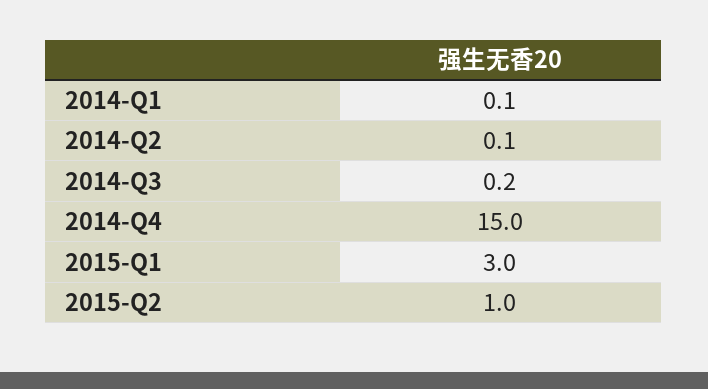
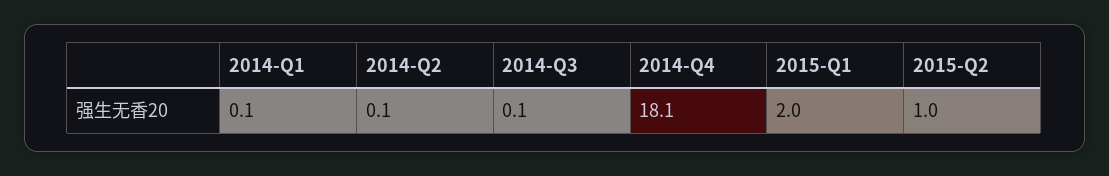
2014-Q3: 0.2 -> 0.1
2014-Q4: 15 -> 18.1
2015-Q1: 3 -> 2

